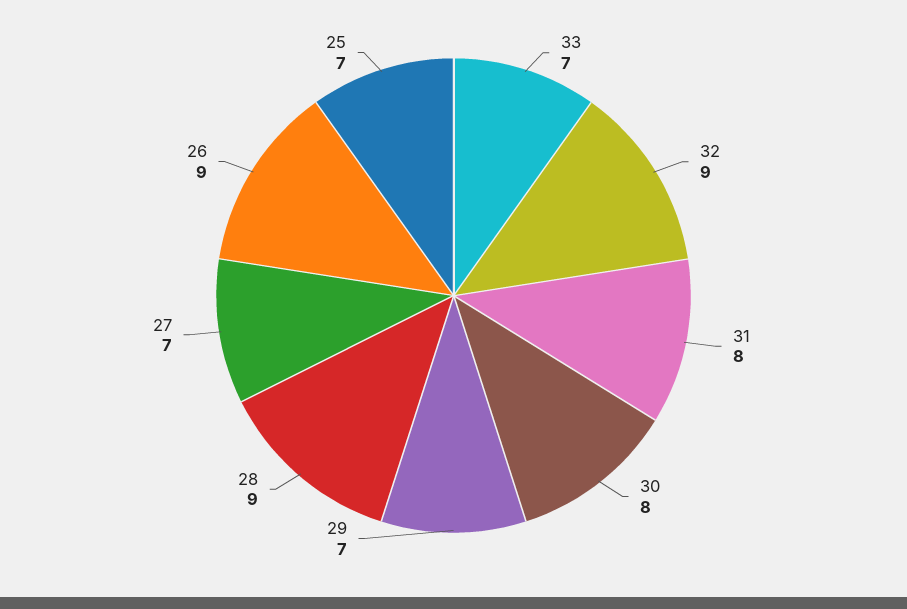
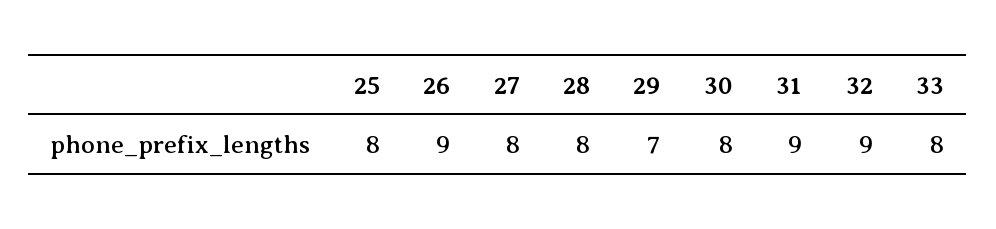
33: 7 -> 8
31: 8 -> 9
28: 9 -> 8
27: 7 -> 8
25: 7 -> 8

